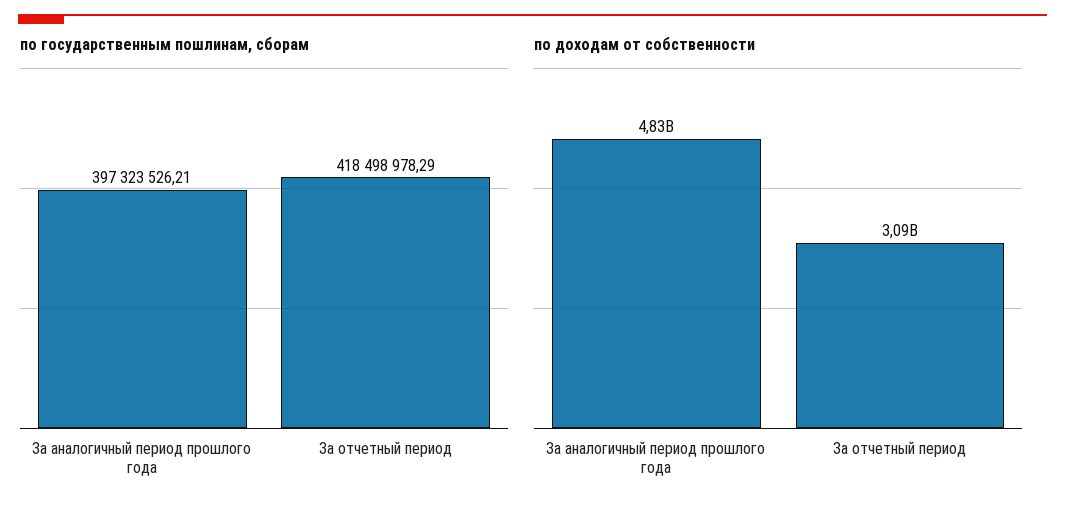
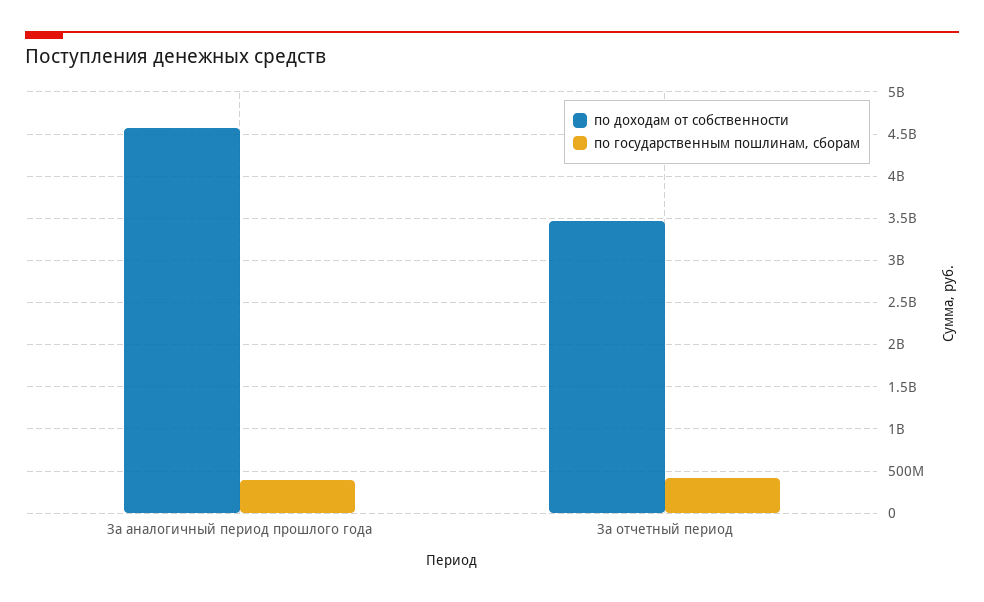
по доходам от собственности, За аналогичный период прошлого года: 4830000000 -> 4600000000
по доходам от собственности, За отчетный период: 3090000000 -> 3500000000

